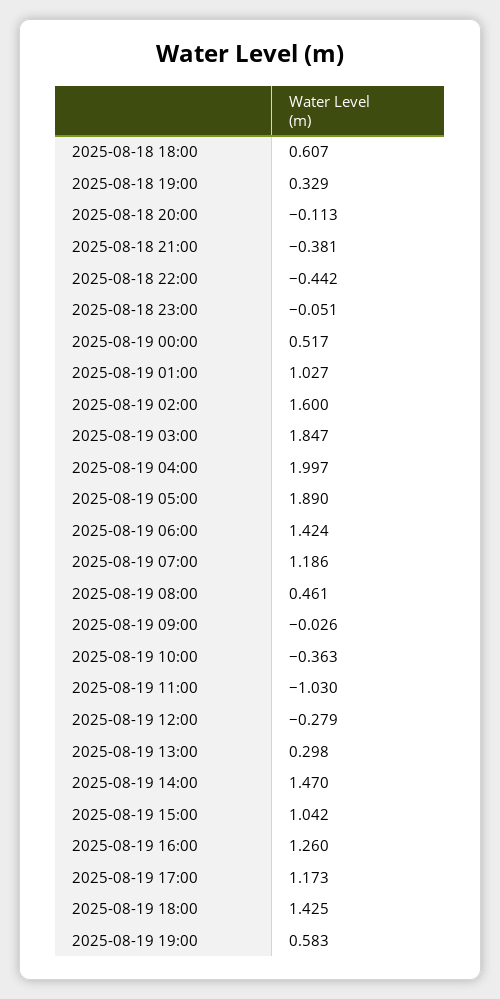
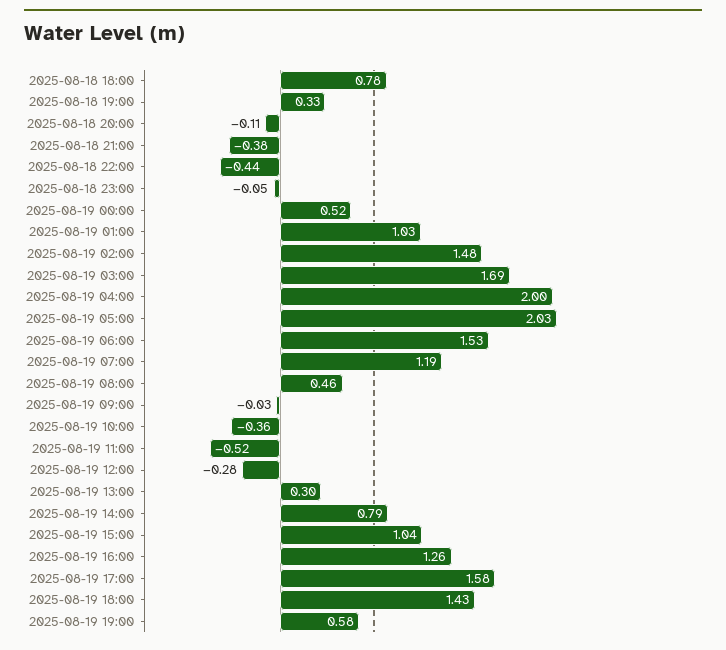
2025-08-18 18:00: 0.607 -> 0.78
2025-08-19 02:00: 1.6 -> 1.48
2025-08-19 03:00: 1.847 -> 1.69
2025-08-19 05:00: 1.89 -> 2.03
2025-08-19 06:00: 1.424 -> 1.53
2025-08-19 11:00: -1.03 -> -0.52
2025-08-19 14:00: 1.47 -> 0.79
2025-08-19 17:00: 1.173 -> 1.58

